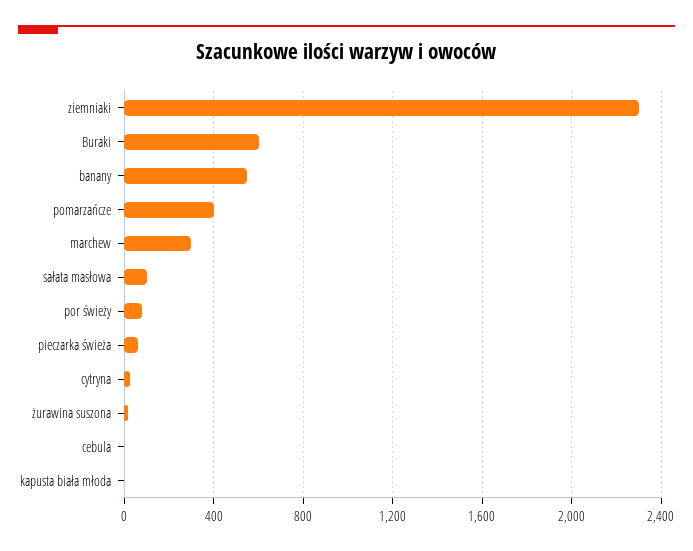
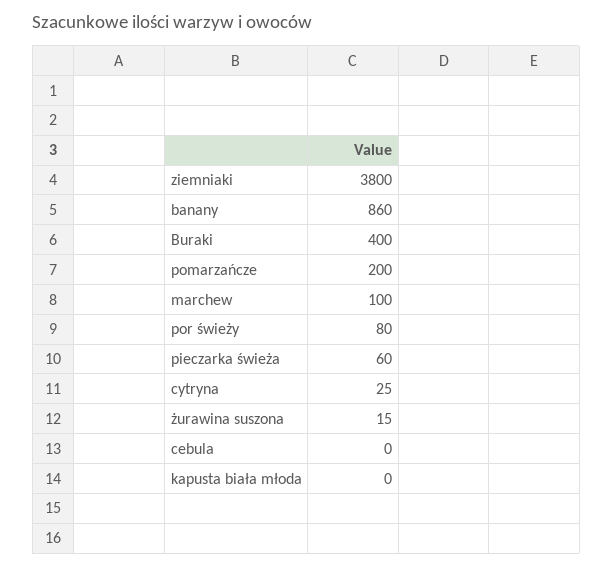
ziemniaki: 2300 -> 3800
Buraki: 600 -> 400
banany: 550 -> 860
pomarzańcze: 400 -> 200
marchew: 300 -> 100
sałata masłowa: 100 -> none

